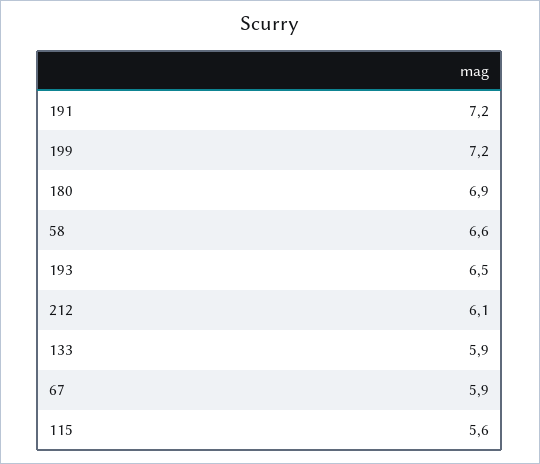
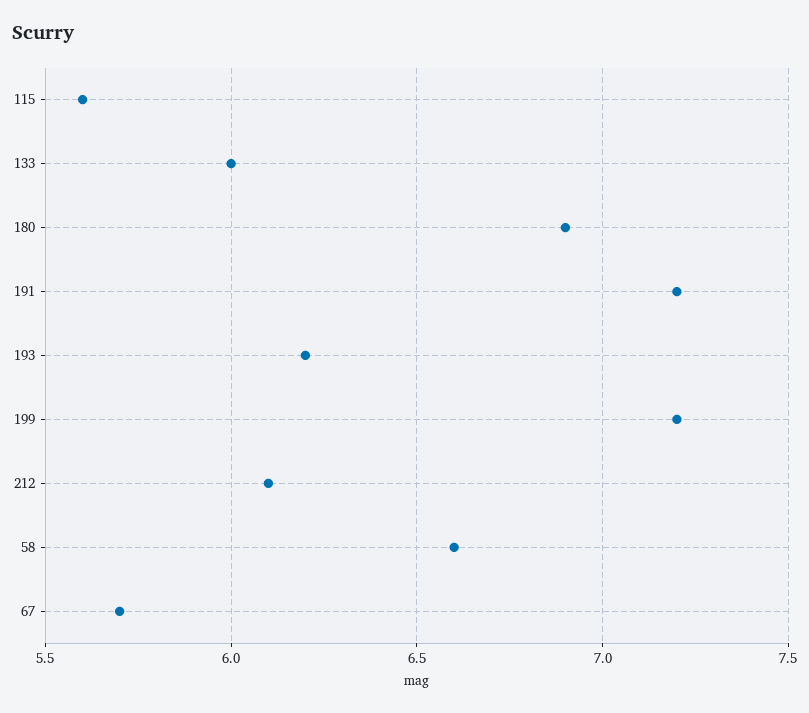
193: 6.5 -> 6.2
133: 5.9 -> 6
67: 5.9 -> 5.7

